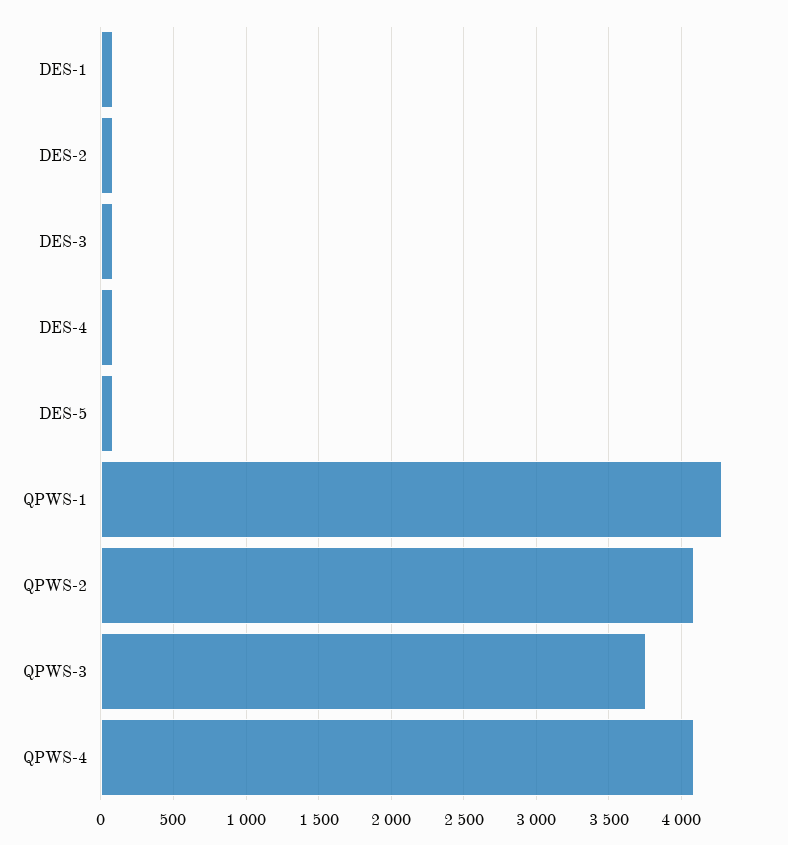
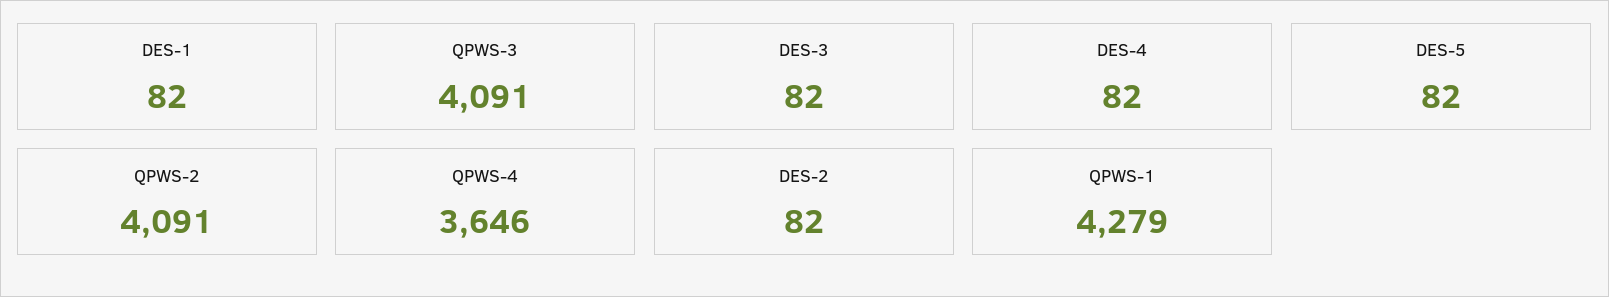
QPWS-3: 3750 -> 4091
QPWS-4: 4100 -> 3646

